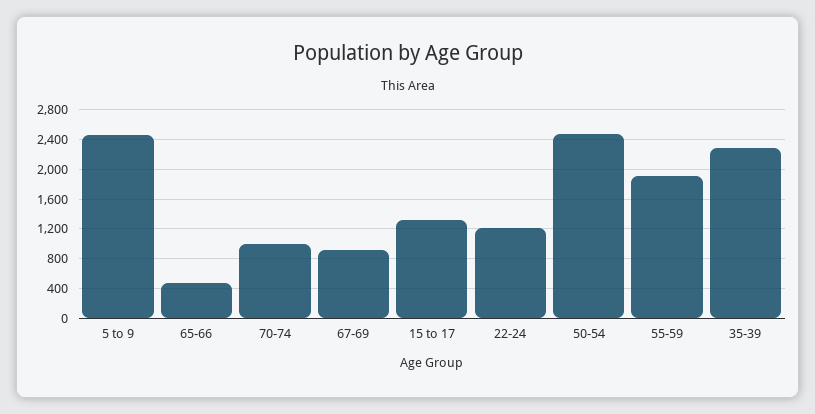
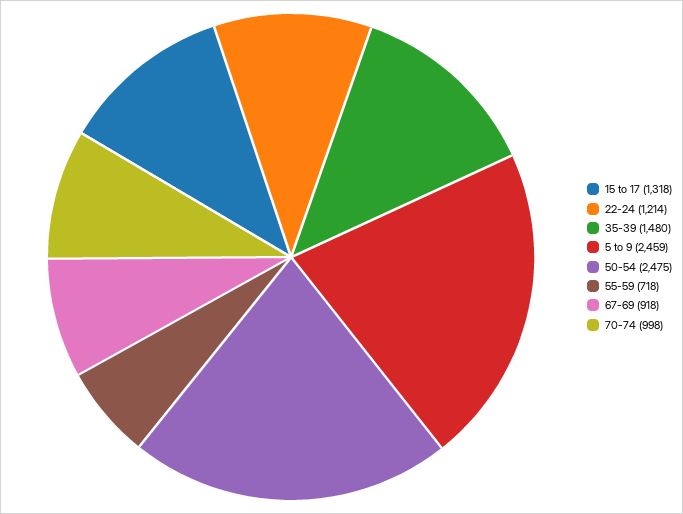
65-66: 500 -> none
55-59: 1900 -> 718
35-39: 2300 -> 1480

